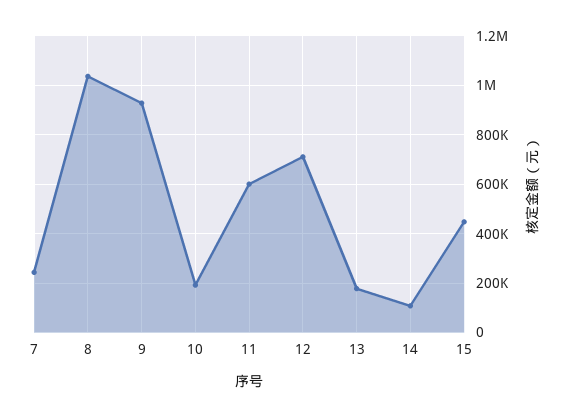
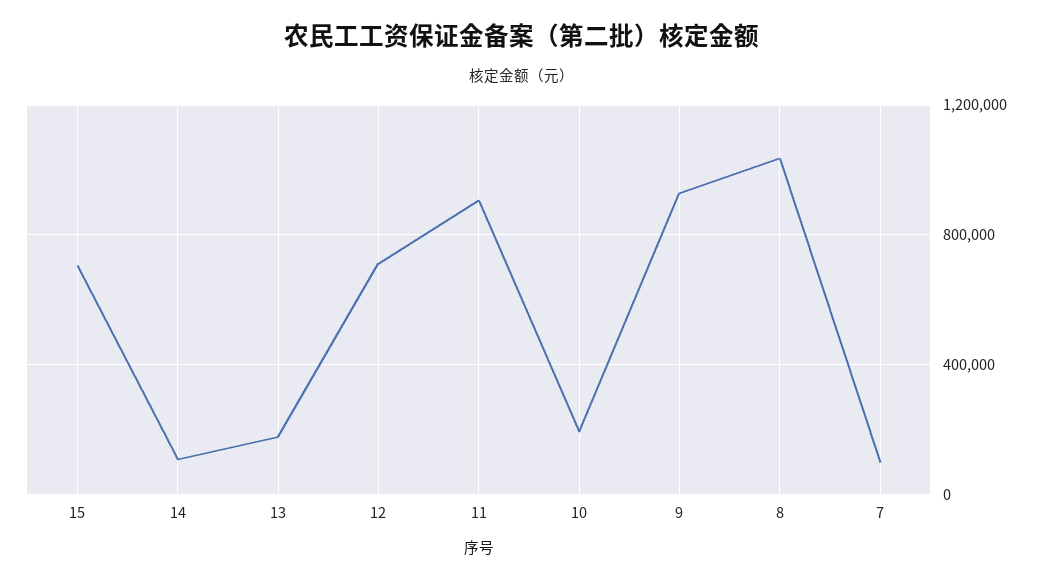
7: 250000 -> 100000
11: 600000 -> 900000
15: 450000 -> 700000

